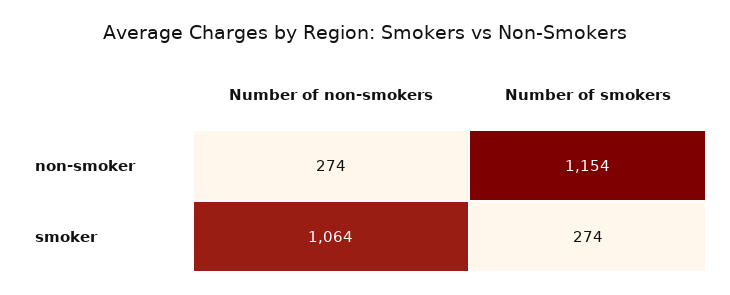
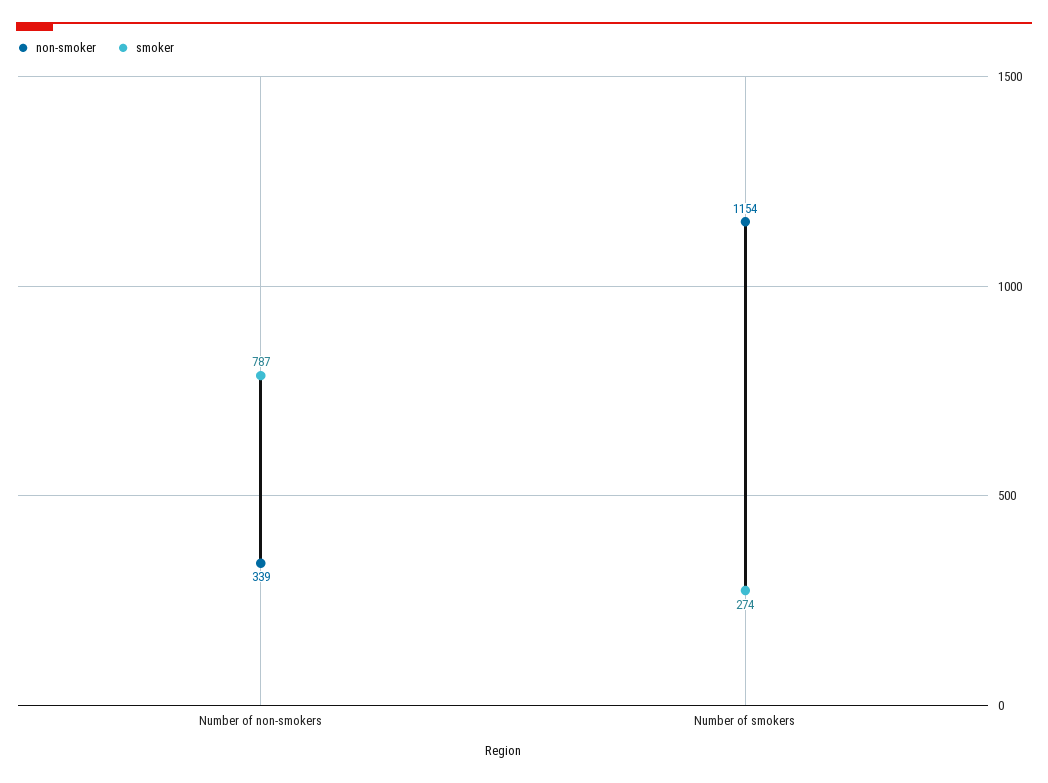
non-smoker, Number of non-smokers: 274 -> 339
smoker, Number of non-smokers: 1064 -> 787

